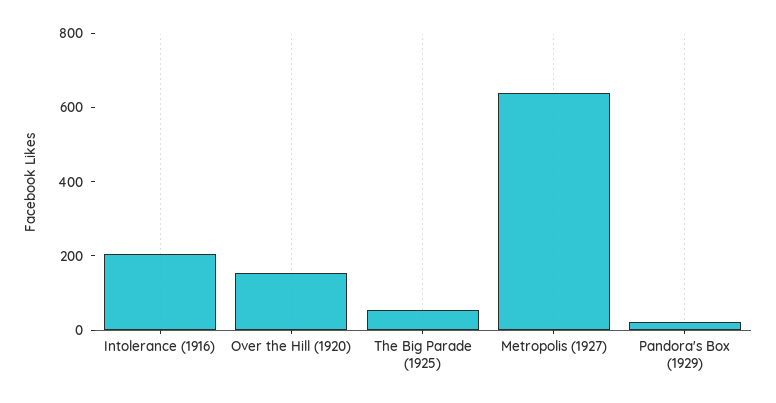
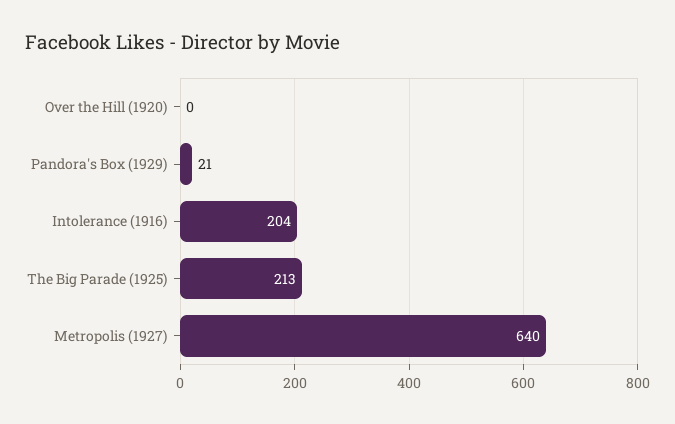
Over the Hill (1920): 150 -> 0
The Big Parade (1925): 50 -> 213

